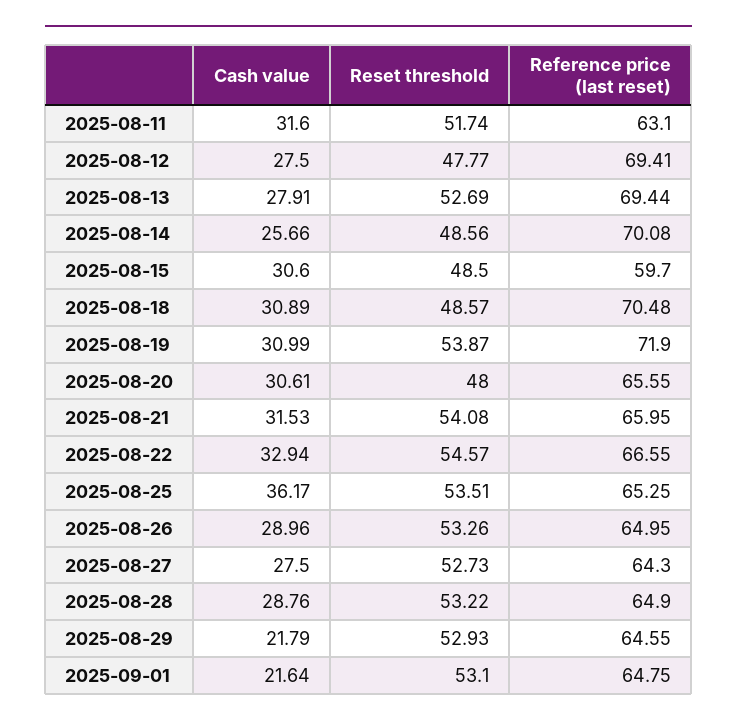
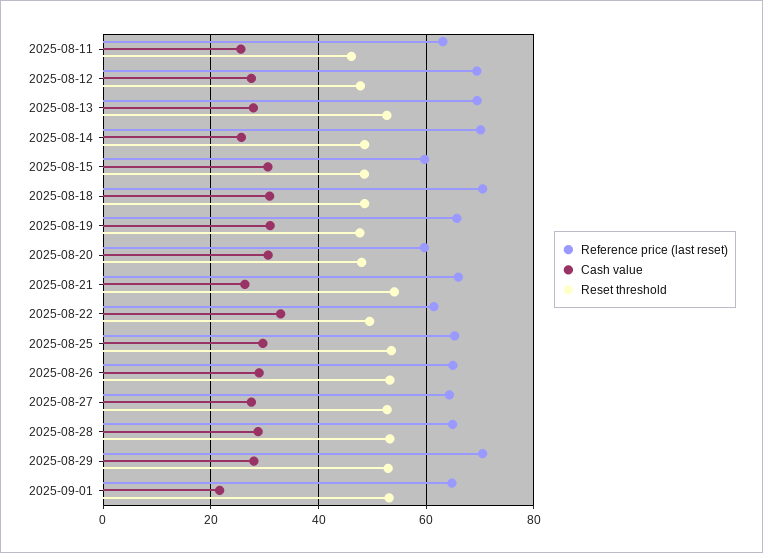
Cash value, 2025-08-11: 31.6 -> 26
Reset threshold, 2025-08-11: 51.74 -> 46
Reset threshold, 2025-08-19: 53.87 -> 48
Reference price (last reset), 2025-08-19: 71.9 -> 66
Reference price (last reset), 2025-08-20: 65.55 -> 60
Cash value, 2025-08-21: 31.53 -> 26
Reset threshold, 2025-08-22: 54.57 -> 50
Reference price (last reset), 2025-08-22: 66.55 -> 62
Cash value, 2025-08-25: 36.17 -> 30
Cash value, 2025-08-29: 21.79 -> 28
Reference price (last reset), 2025-08-29: 64.55 -> 70

